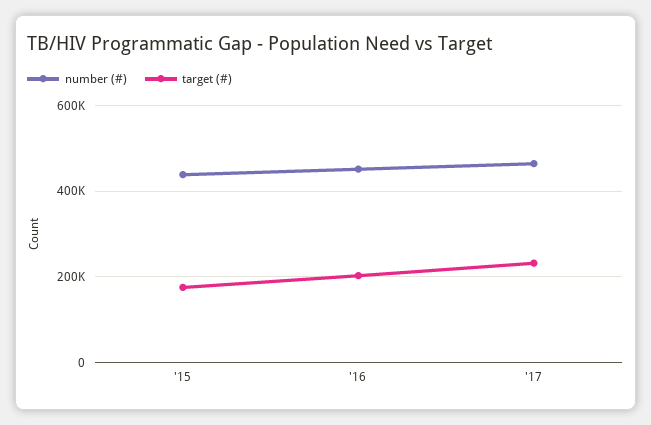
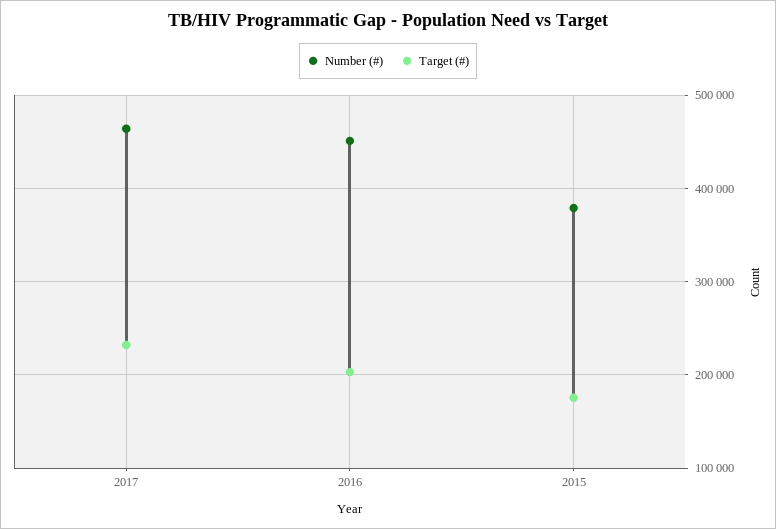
number (#), '15: 440000 -> 380000

